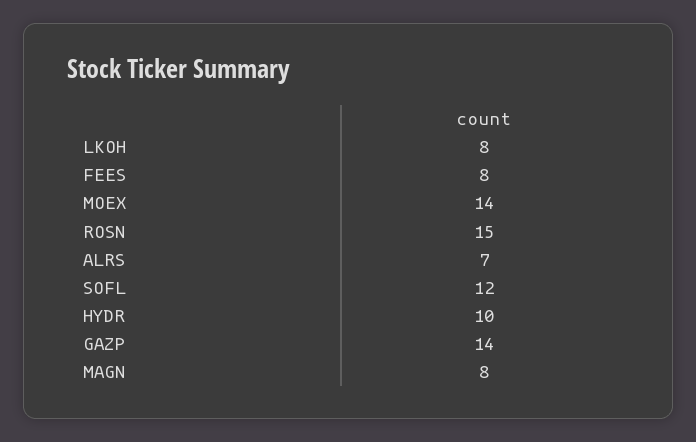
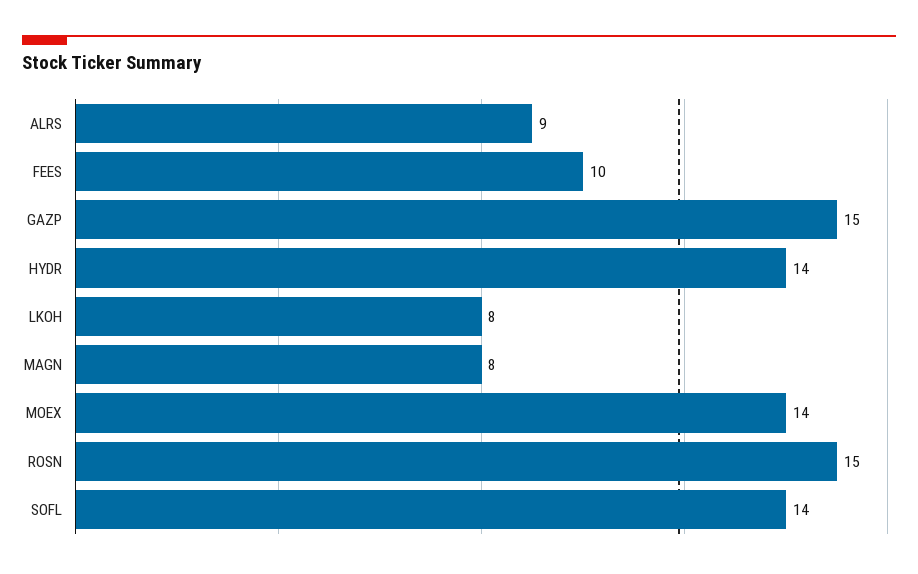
FEES: 8 -> 10
ALRS: 7 -> 9
SOFL: 12 -> 14
HYDR: 10 -> 14
GAZP: 14 -> 15

